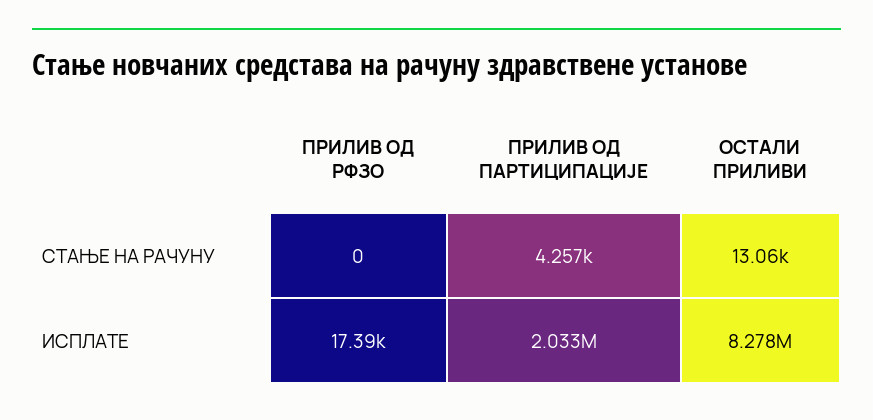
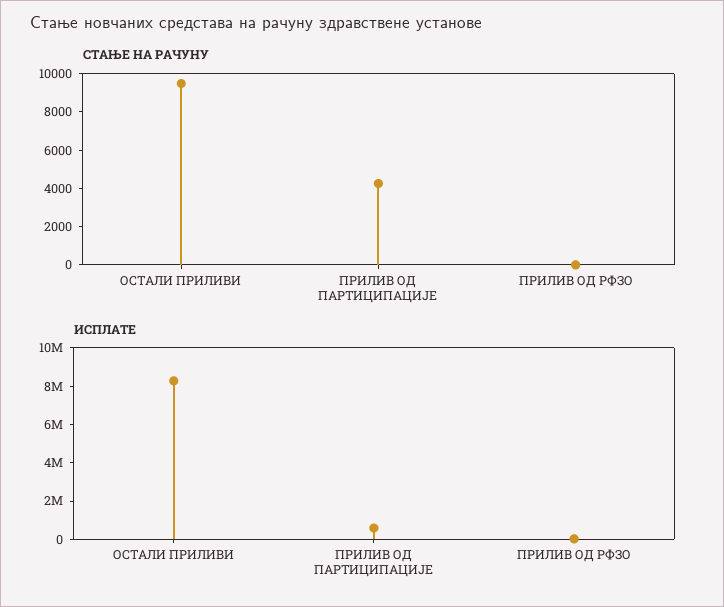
СТАЊЕ НА РАЧУНУ, ОСТАЛИ ПРИЛИВИ: 13060 -> 9500
ИСПЛАТЕ, ПРИЛИВ ОД ПАРТИЦИПАЦИЈЕ: 2033000 -> 500000

